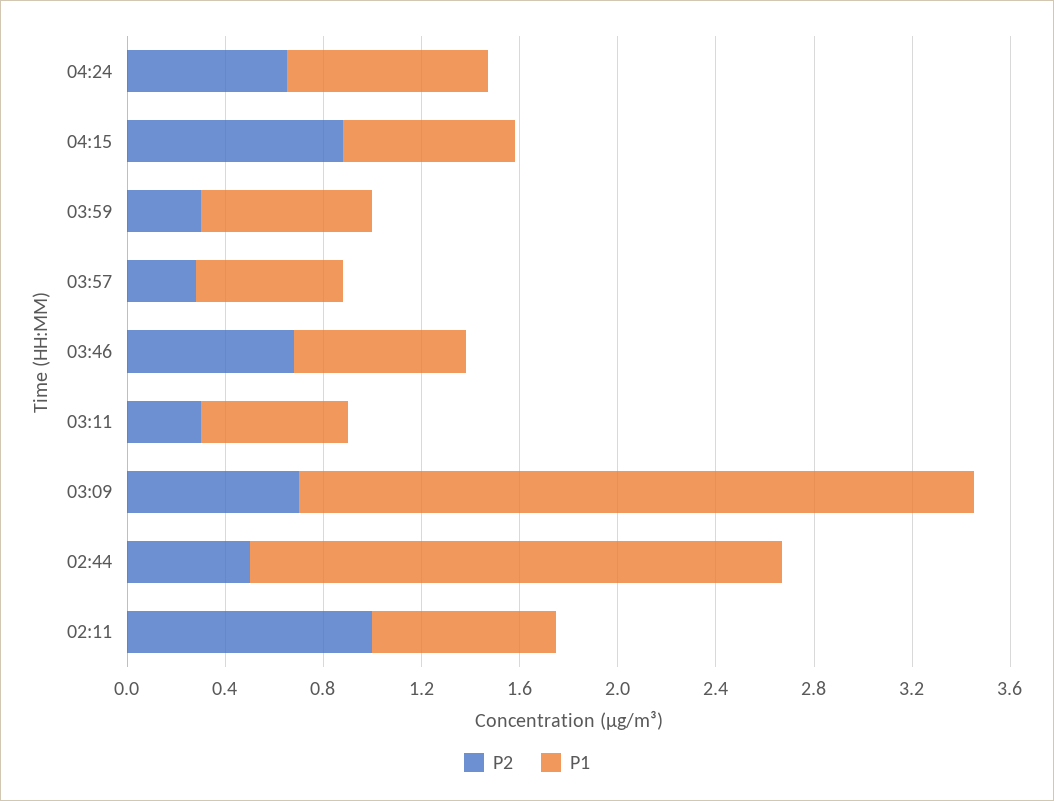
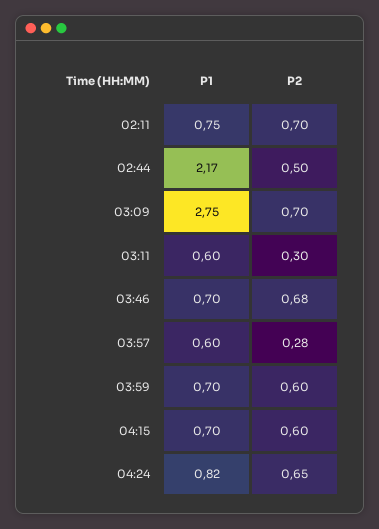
P2, 04:15: 0.9 -> 0.6
P2, 03:59: 0.3 -> 0.6
P2, 02:11: 1 -> 0.7

